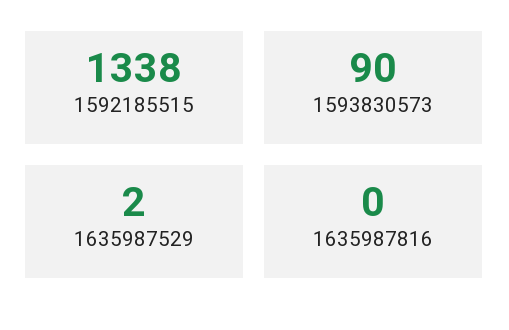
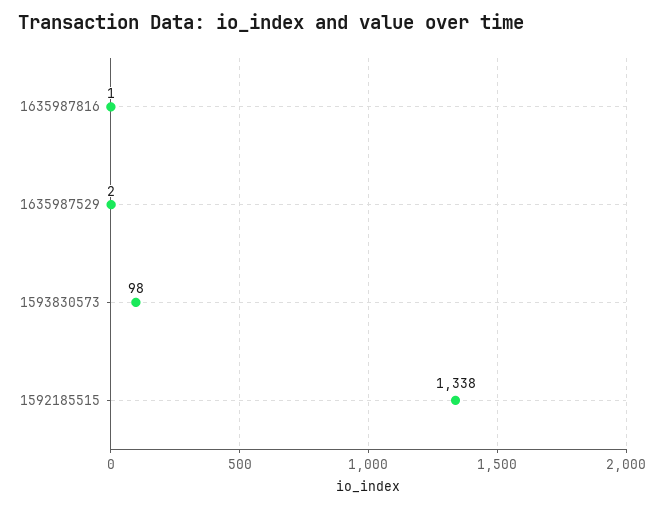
1593830573: 90 -> 98
1635987816: 0 -> 1

